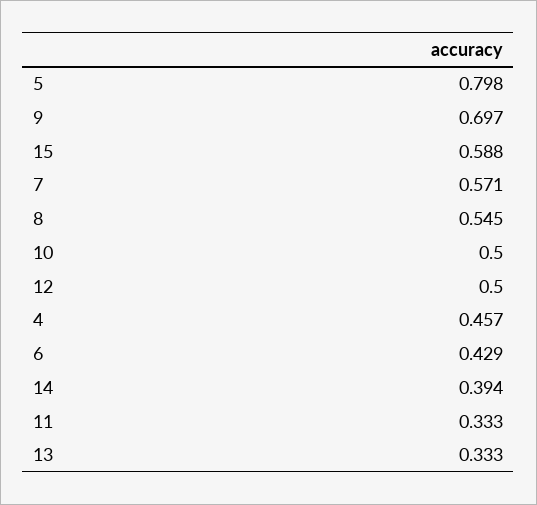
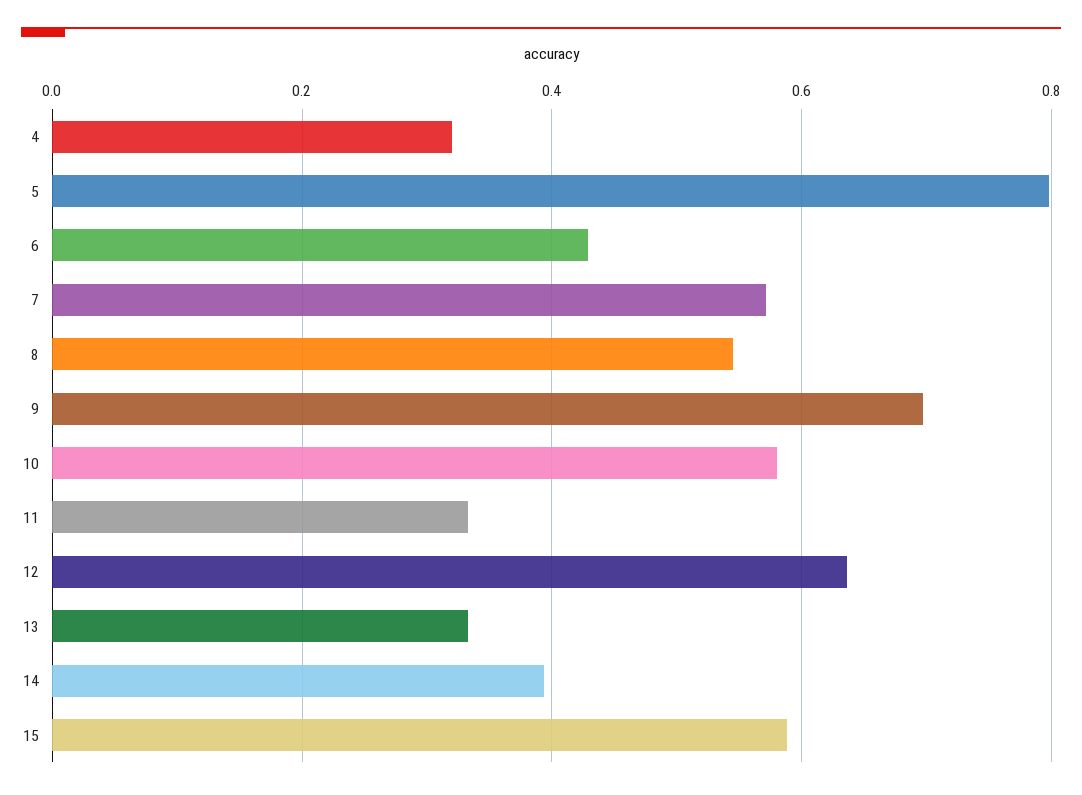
10: 0.5 -> 0.58
12: 0.5 -> 0.64
4: 0.457 -> 0.32

